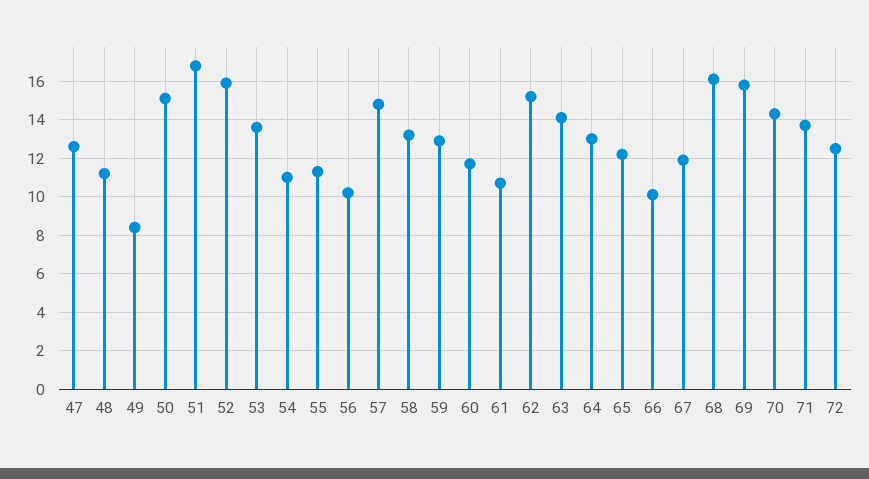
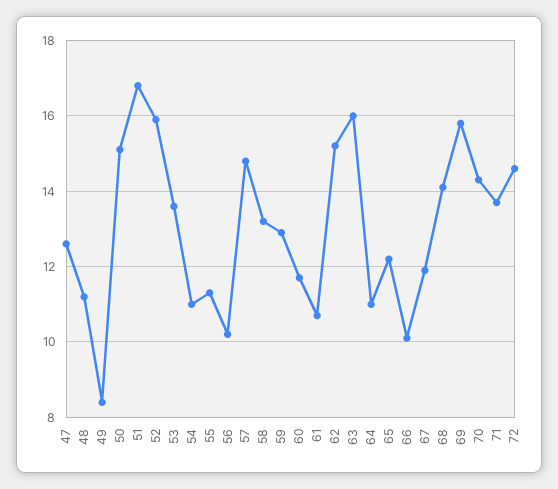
63: 14 -> 16
64: 13 -> 11
68: 16 -> 14
72: 12.5 -> 14.5

